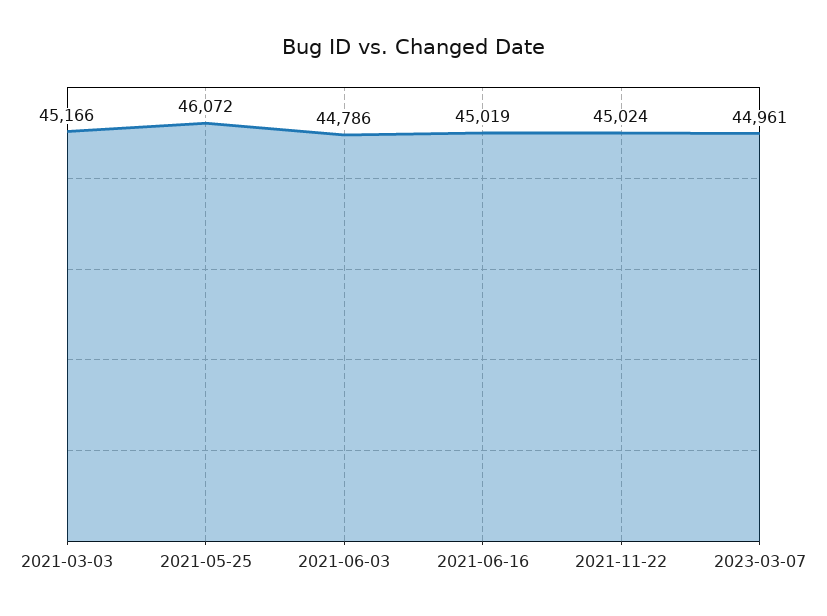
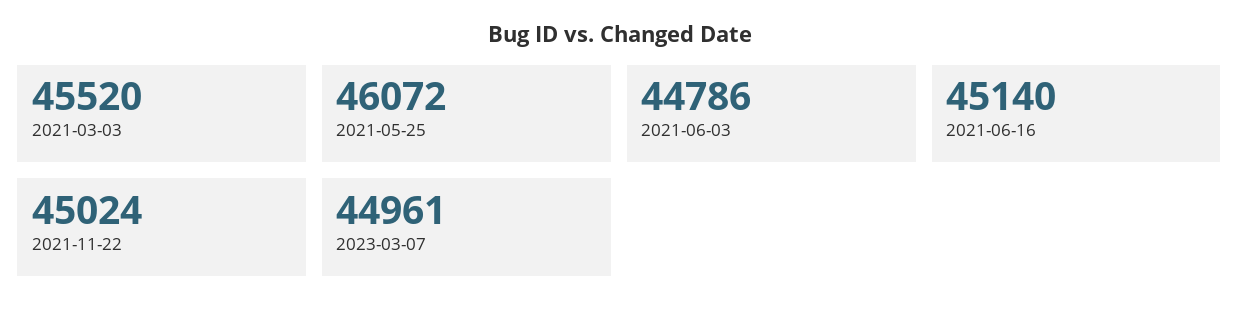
2021-03-03: 45166 -> 45520
2021-06-16: 45019 -> 45140

